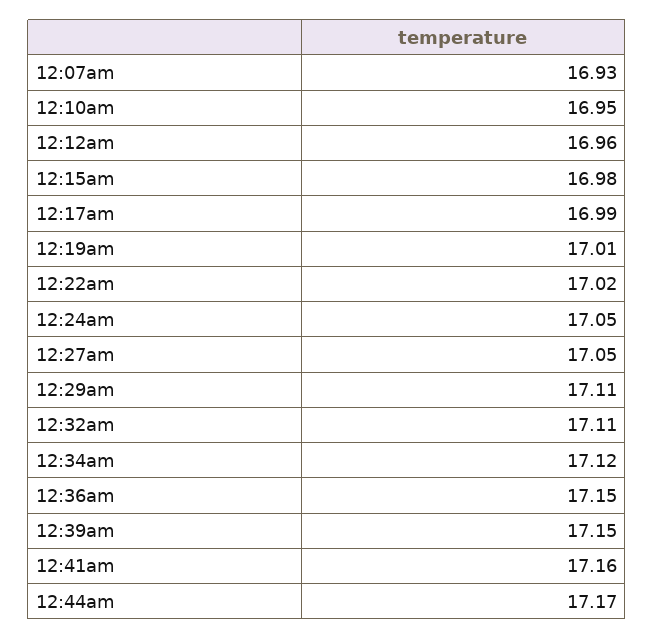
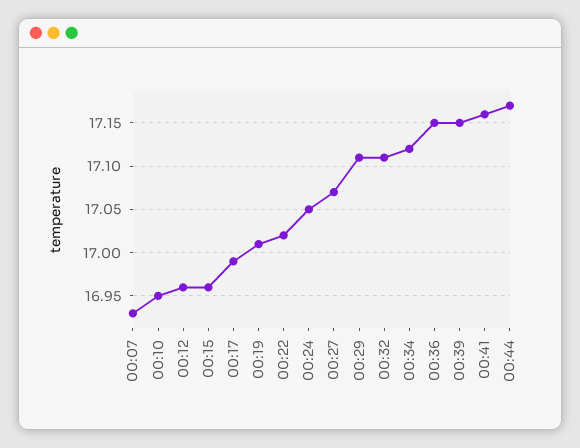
12:15am: 16.98 -> 16.96
12:27am: 17.05 -> 17.07

